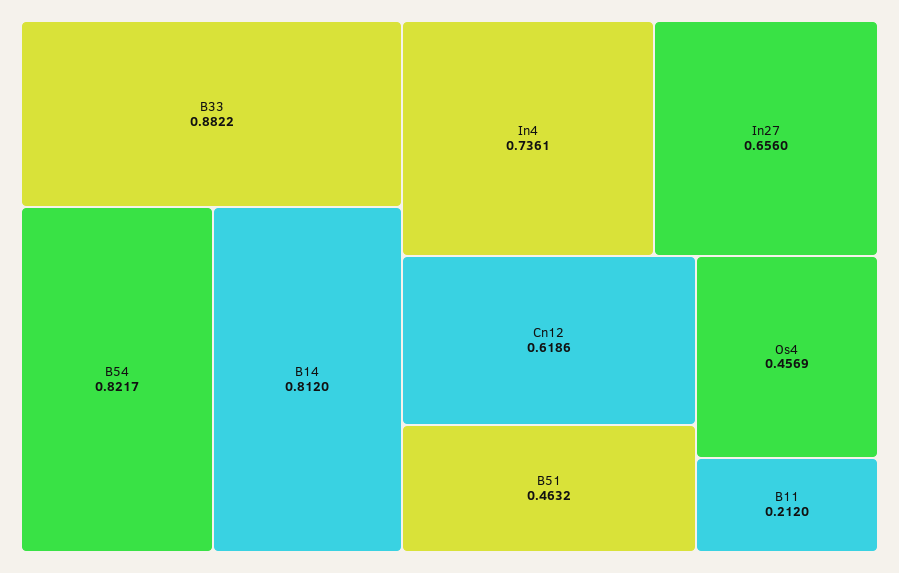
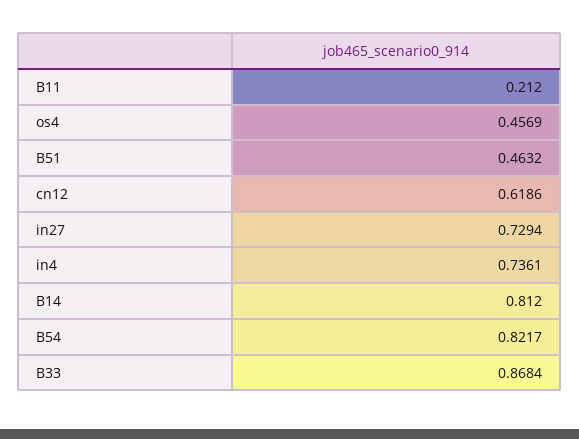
B33: 0.8822 -> 0.8684
In27: 0.656 -> 0.7294

